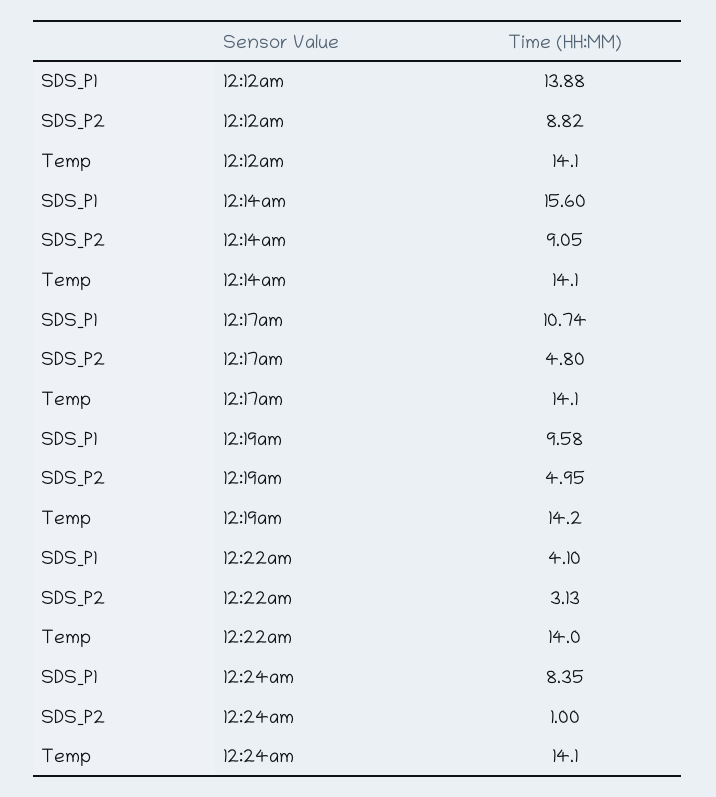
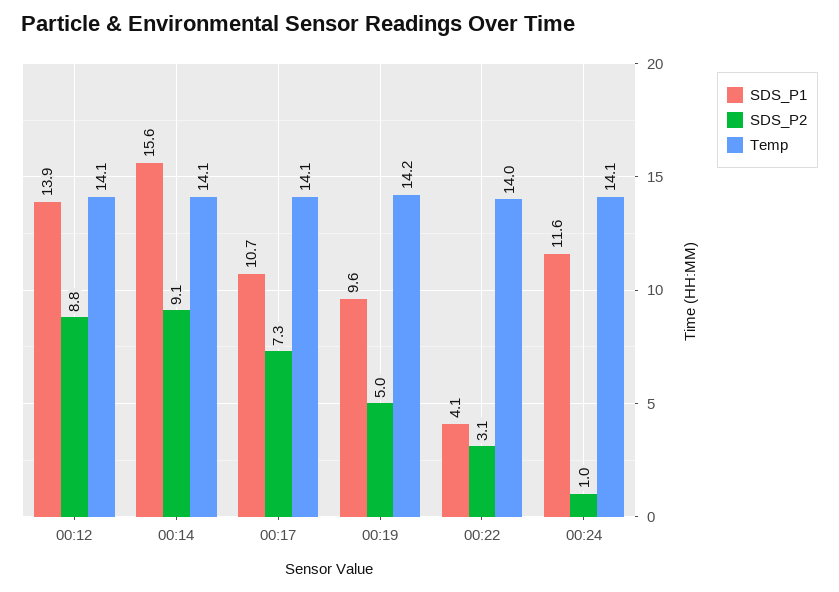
SDS_P2, 12:17am: 4.8 -> 7.3
SDS_P1, 12:24am: 8.35 -> 11.6

